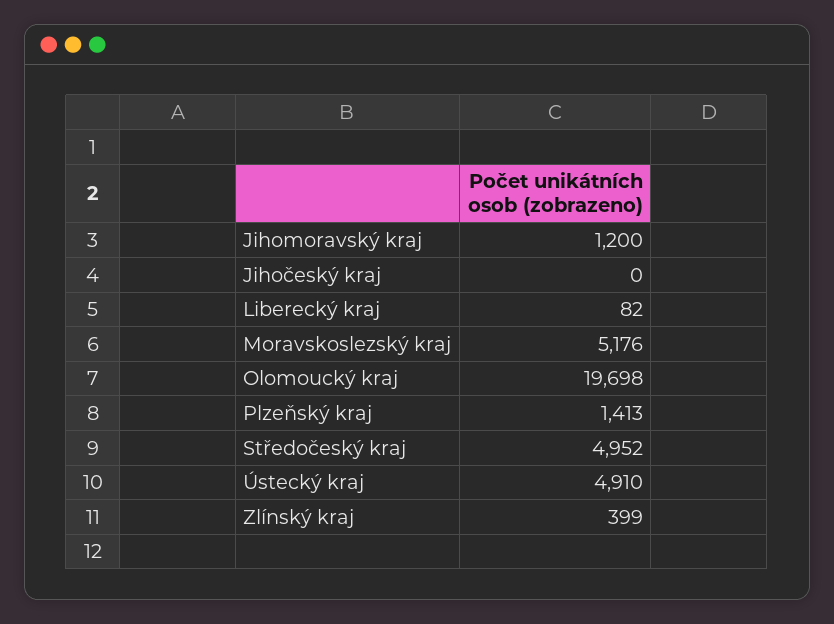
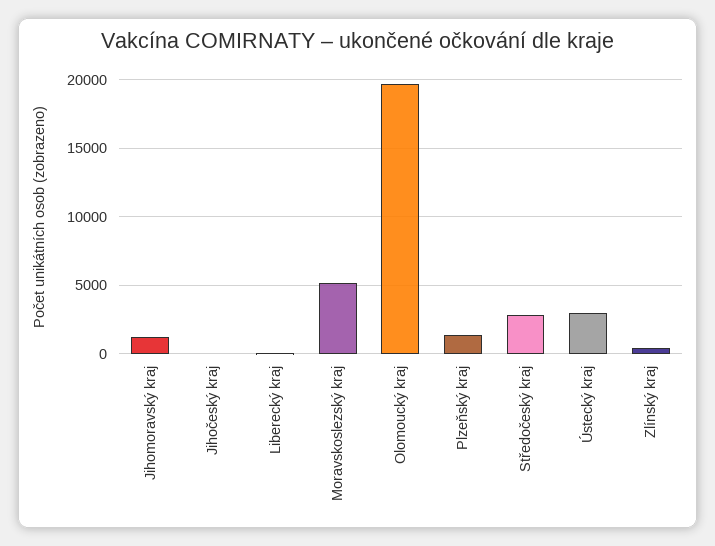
Středočeský kraj: 4952 -> 3000
Ústecký kraj: 4910 -> 3000

